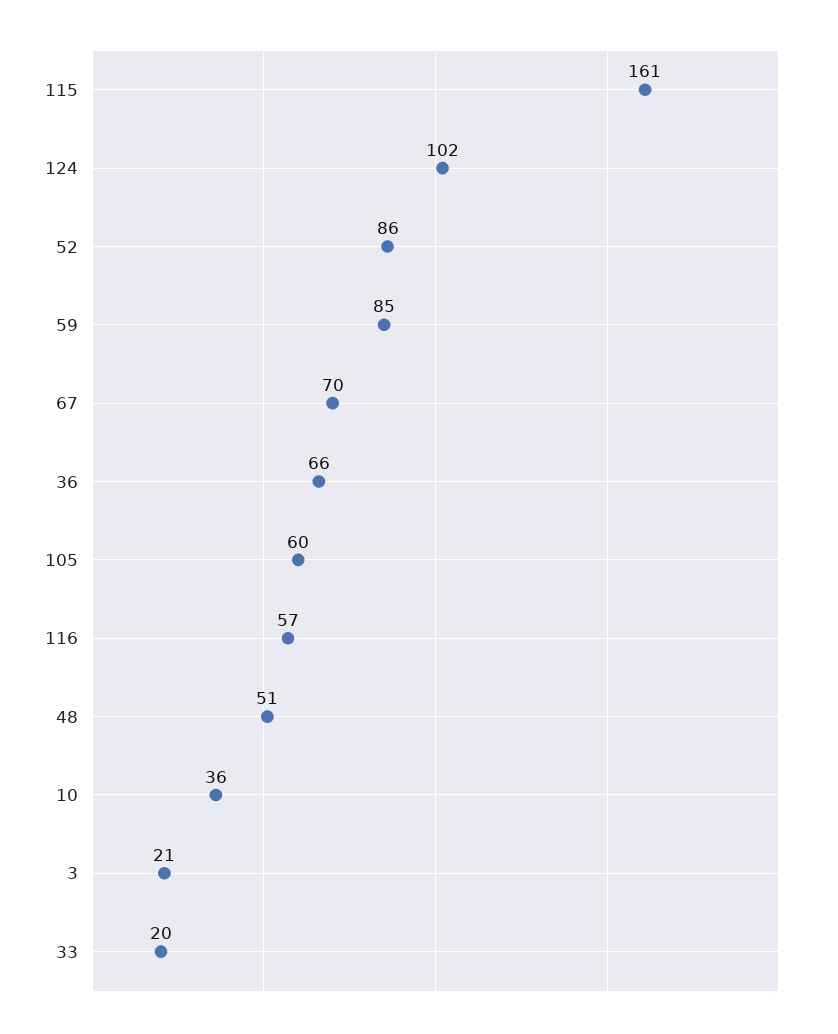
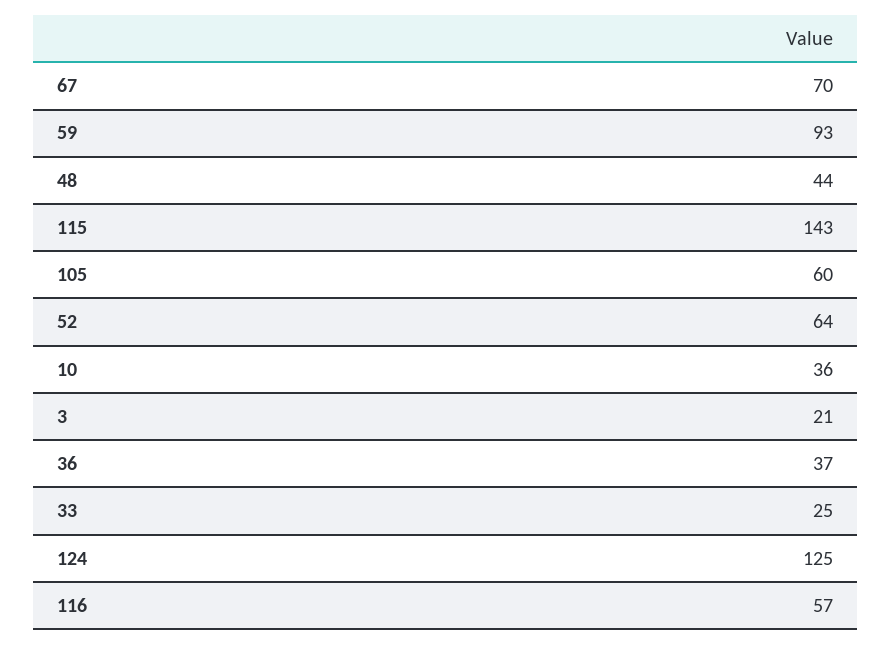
115: 161 -> 143
124: 102 -> 125
52: 86 -> 64
59: 85 -> 93
36: 66 -> 37
48: 51 -> 44
33: 20 -> 25

